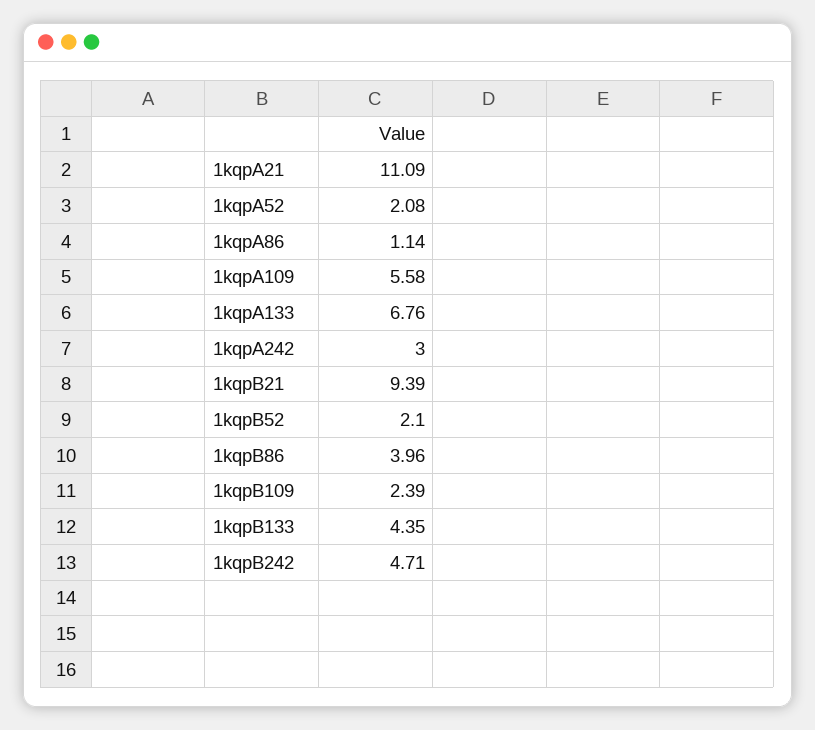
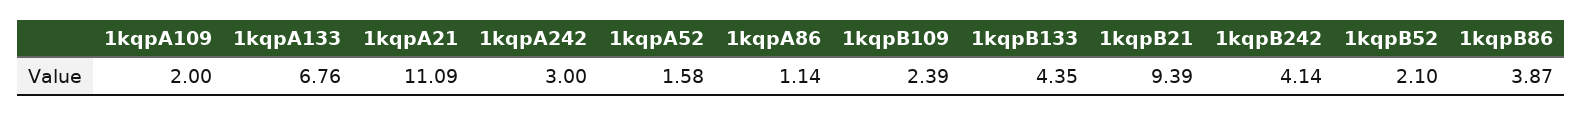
1kqpA52: 2.08 -> 1.58
1kqpA109: 5.58 -> 2
1kqpB86: 3.96 -> 3.87
1kqpB242: 4.71 -> 4.14

